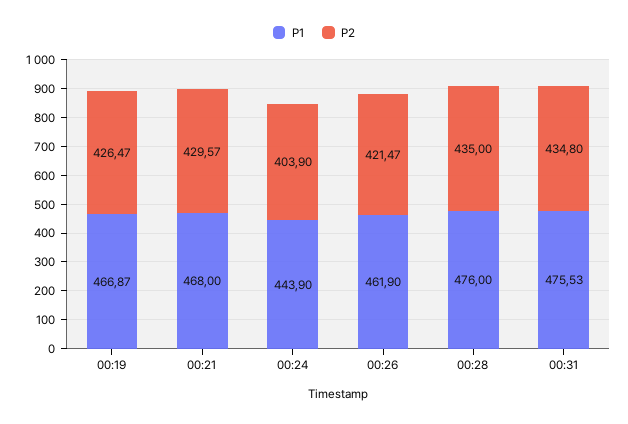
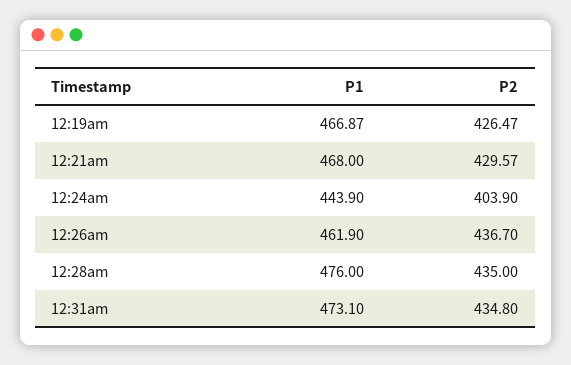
P2, 00:26: 421.47 -> 436.7
P1, 00:31: 475.53 -> 473.1

